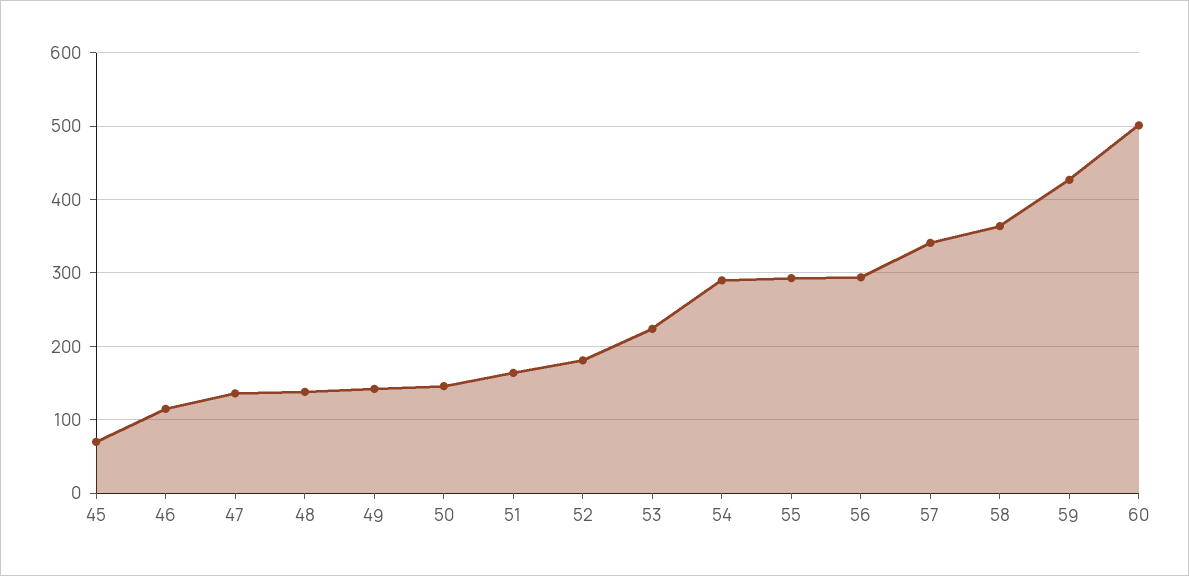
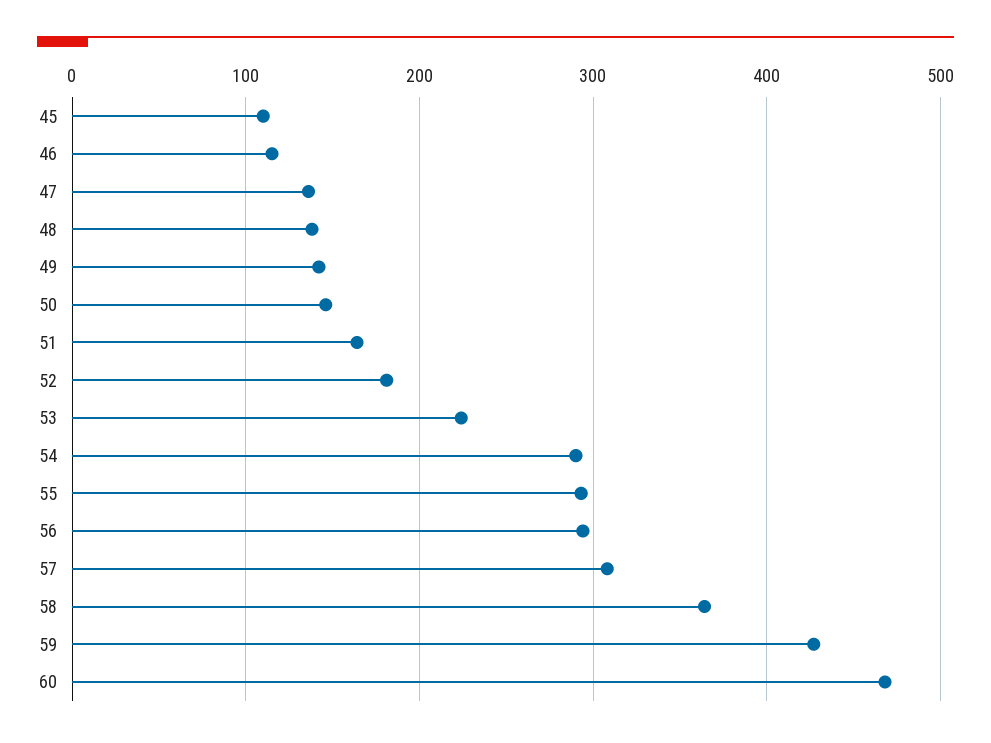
45: 70 -> 110
57: 340 -> 310
60: 500 -> 470

